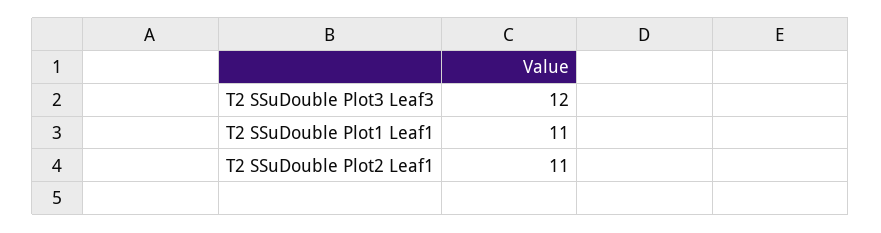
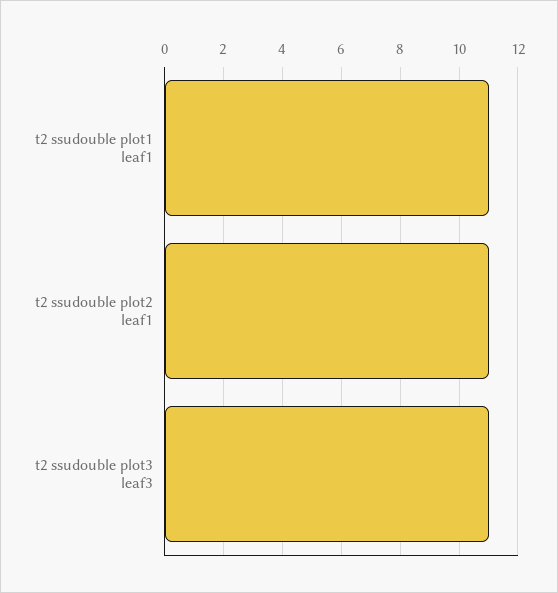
T2 SSuDouble Plot3 Leaf3: 12 -> 11

